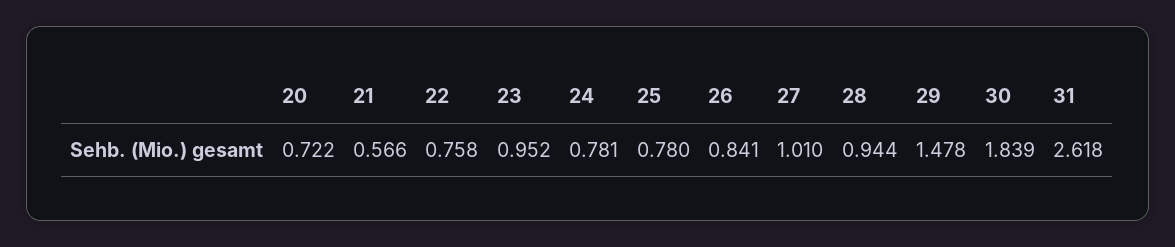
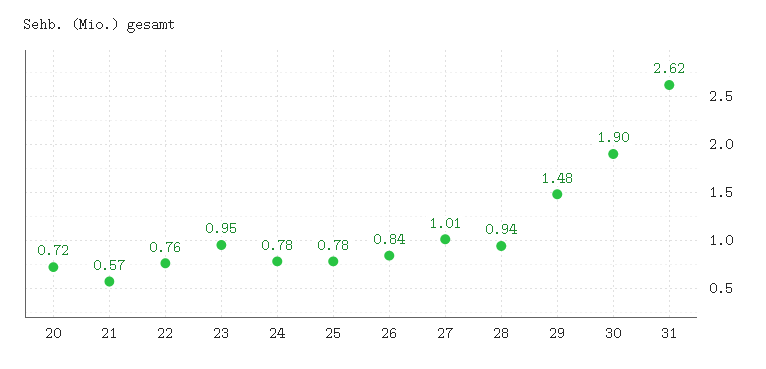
30: 1.839 -> 1.9

